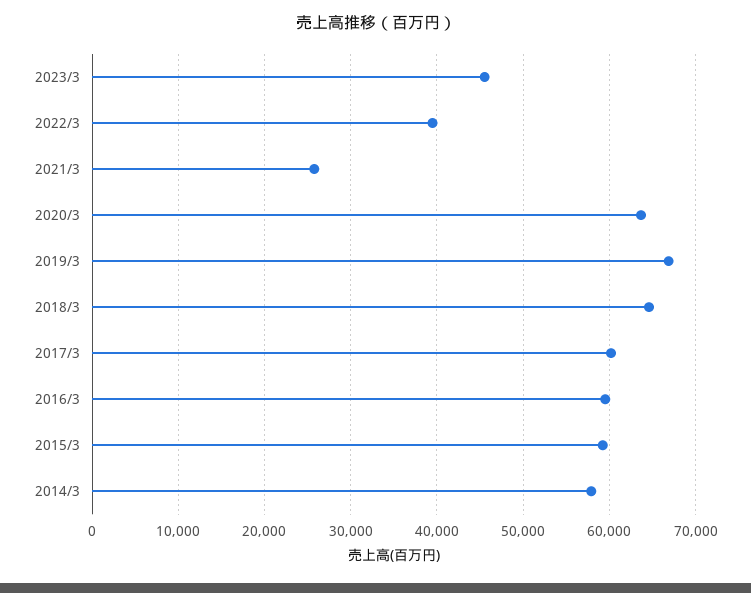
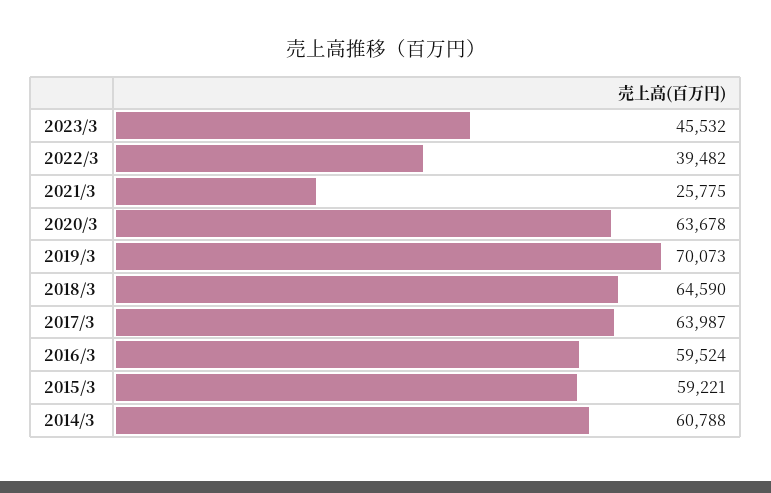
2019/3: 67000 -> 70073
2017/3: 60000 -> 63987
2014/3: 58000 -> 60788

